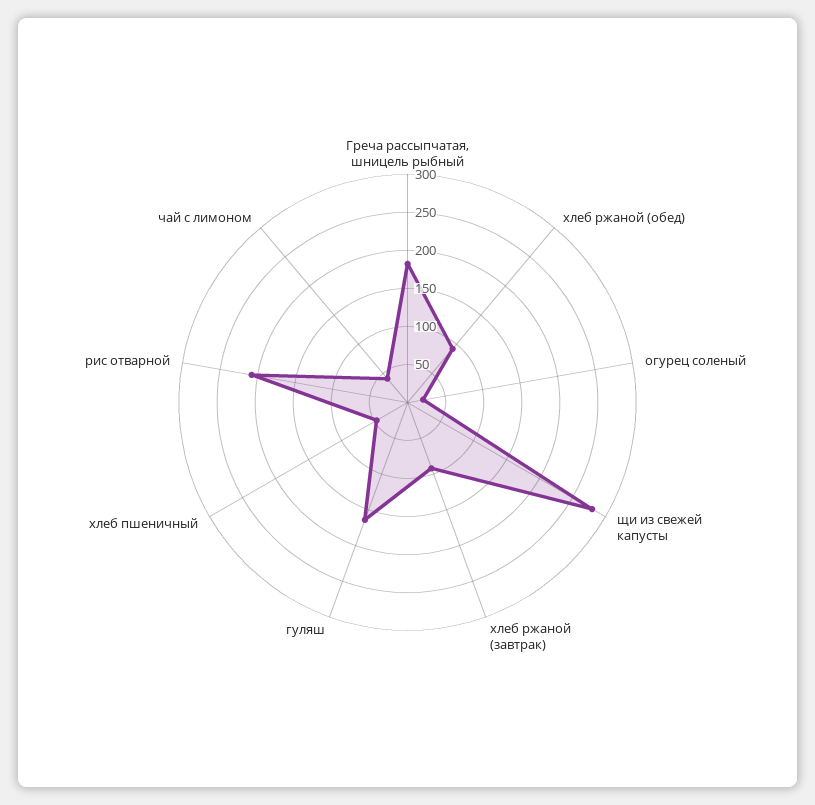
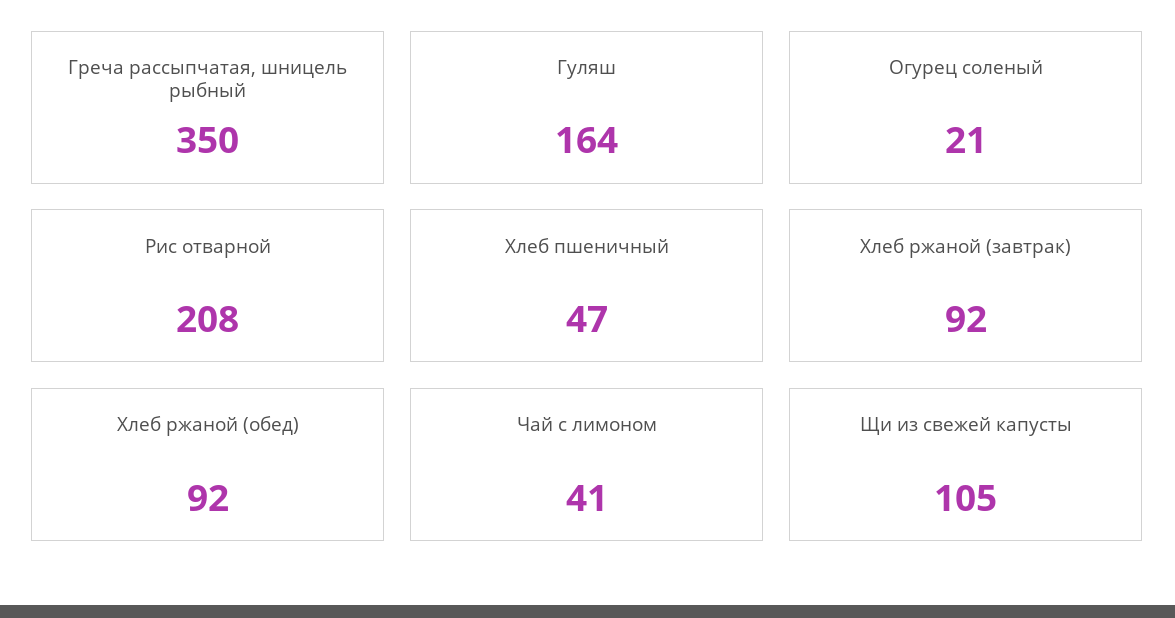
Греча рассыпчатая, шницель рыбный: 175 -> 350
щи из свежей капусты: 275 -> 105

